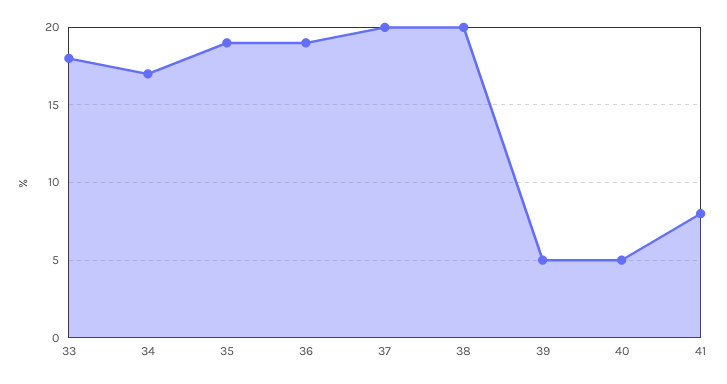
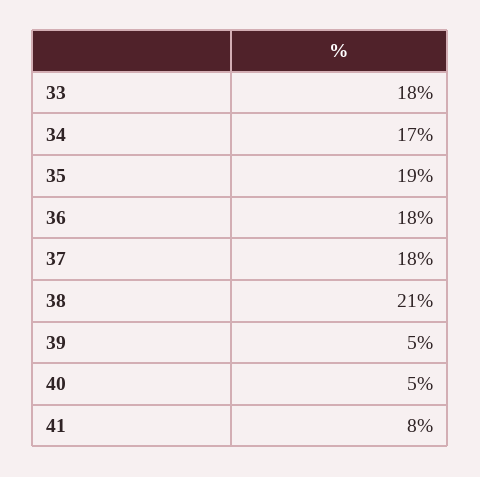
36: 19 -> 18
37: 20 -> 18
38: 20 -> 21

